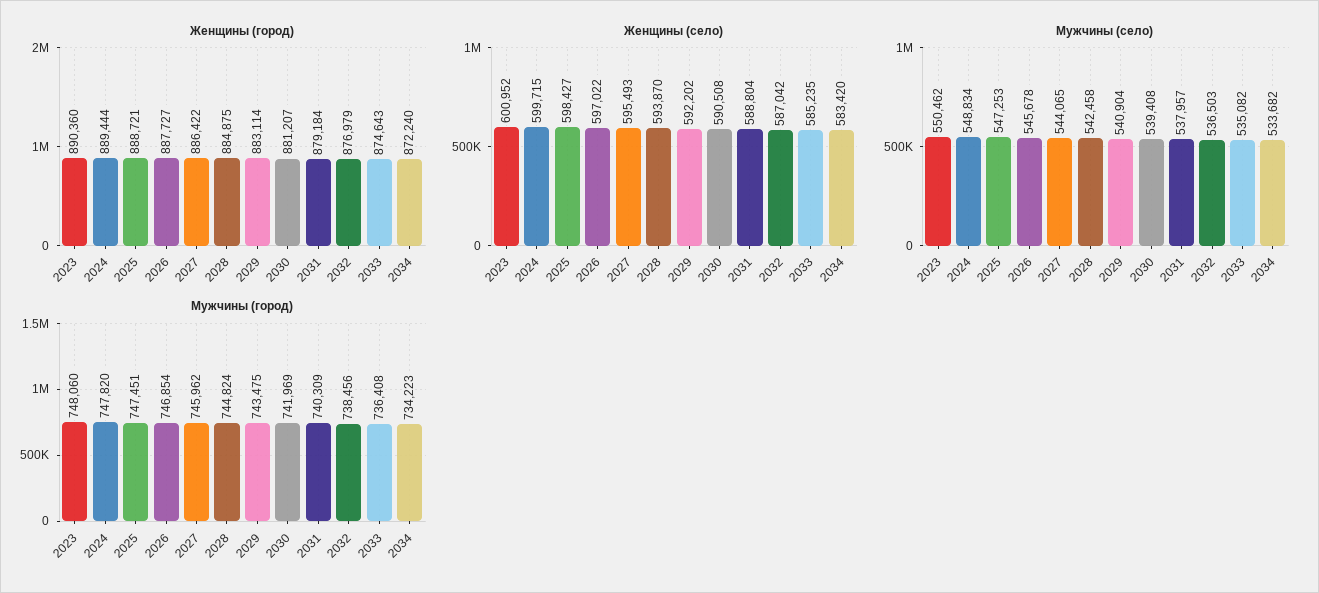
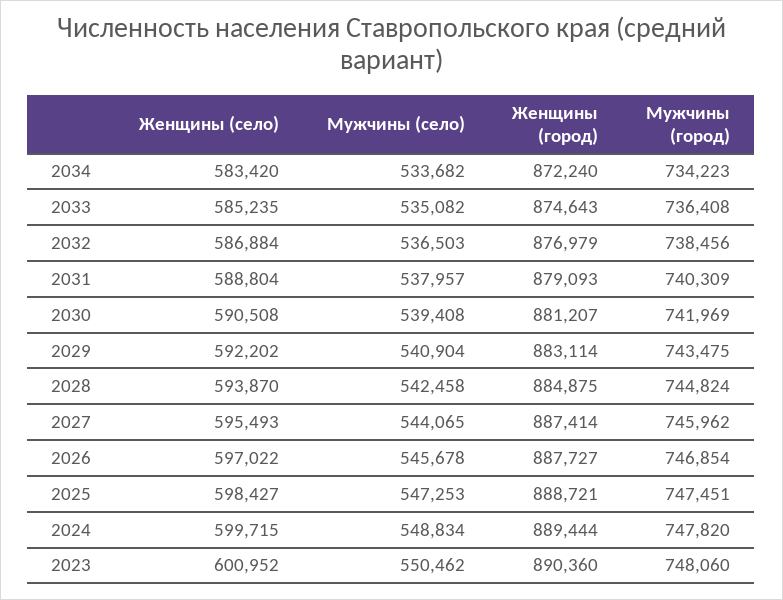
Женщины (город), 2027: 886422 -> 887414
Женщины (город), 2031: 879184 -> 879093
Женщины (село), 2032: 587042 -> 586884

